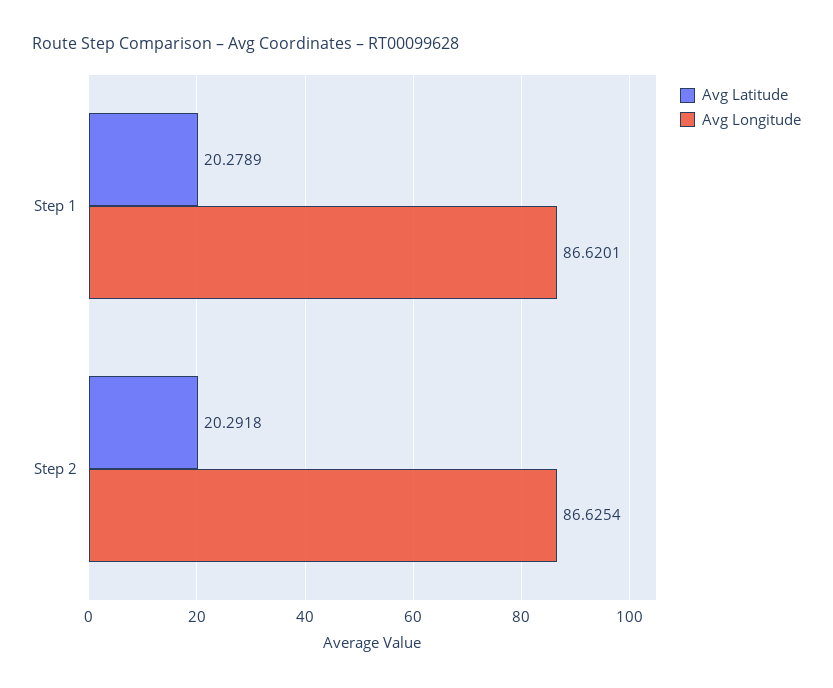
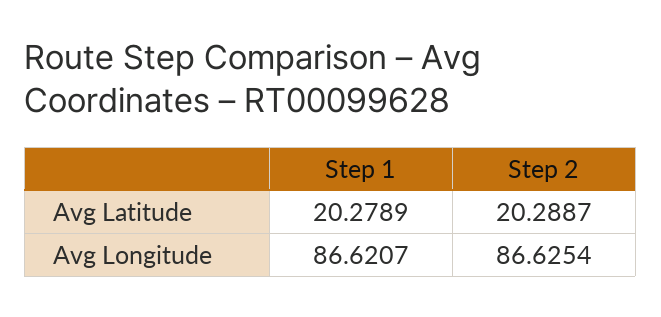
Avg Longitude, Step 1: 86.6201 -> 86.6207
Avg Latitude, Step 2: 20.2918 -> 20.2887

